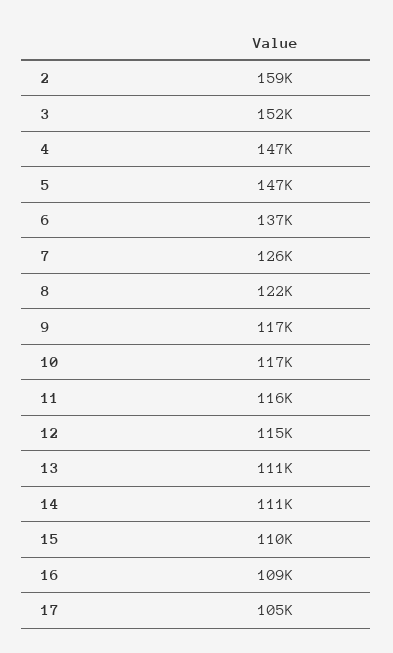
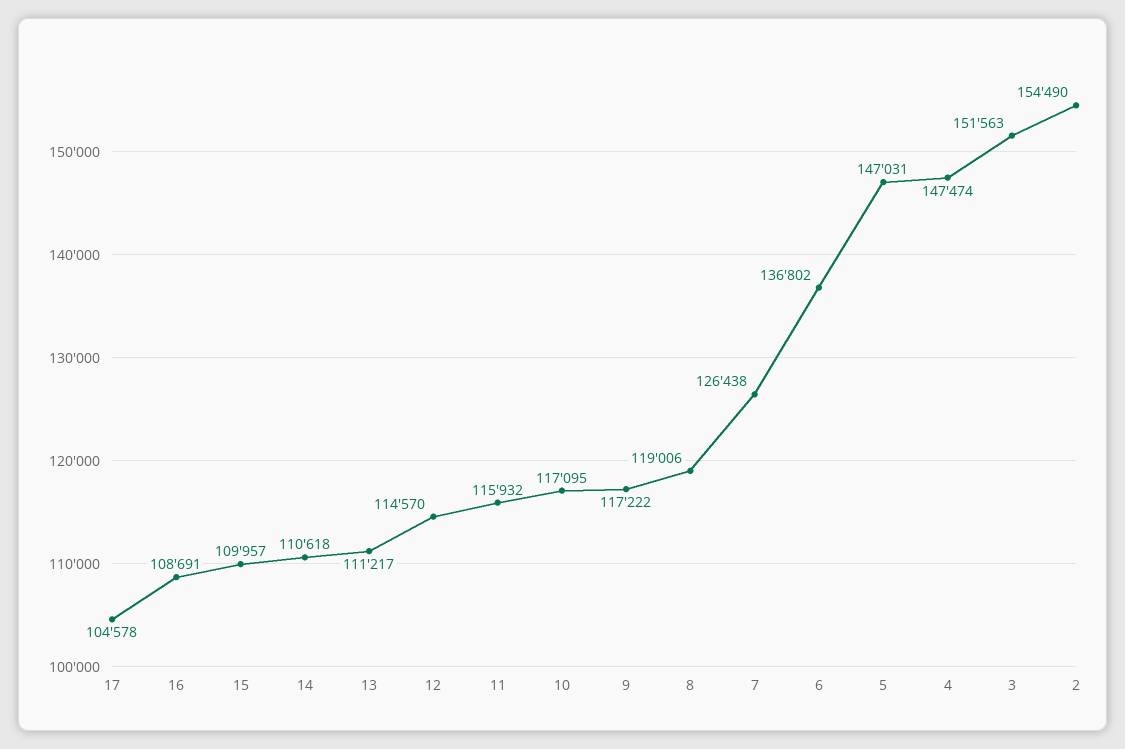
2: 159000 -> 154490
8: 122000 -> 119006

